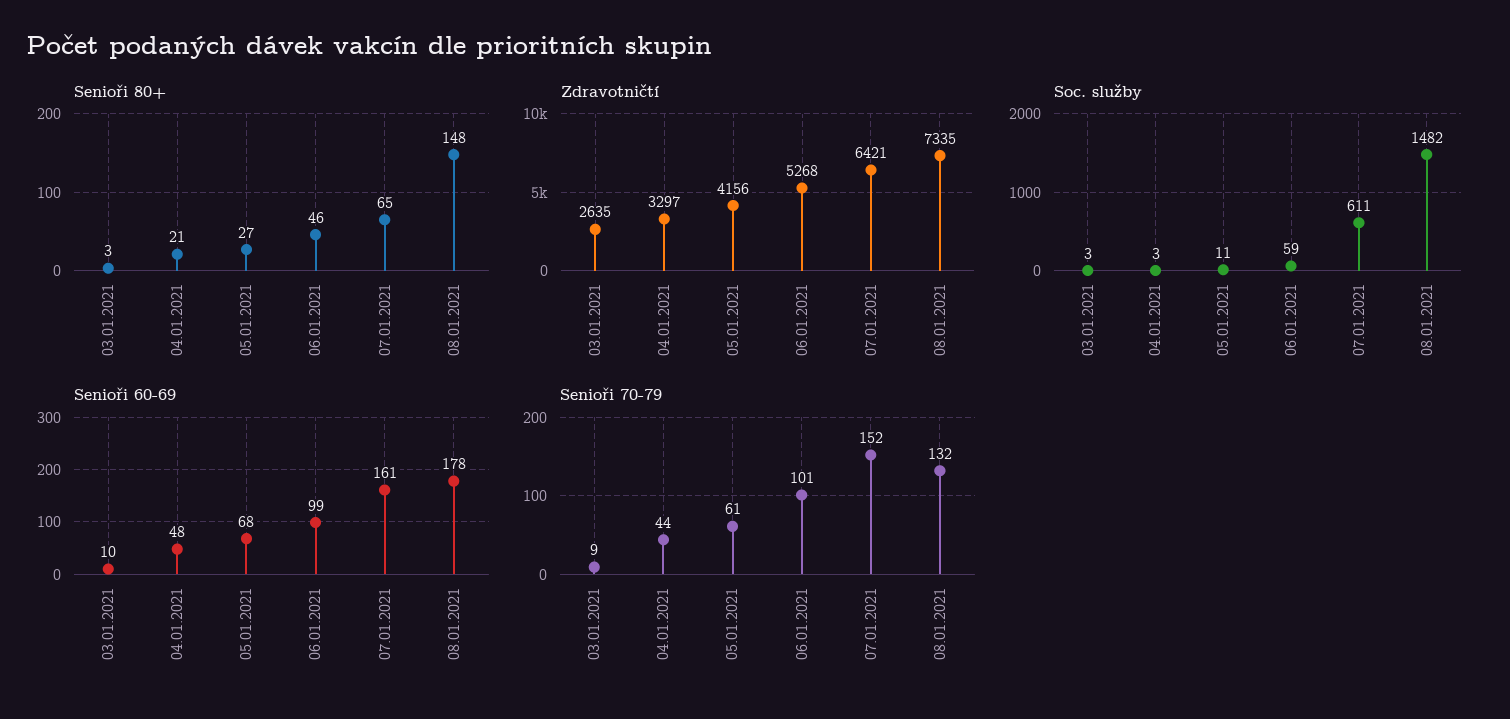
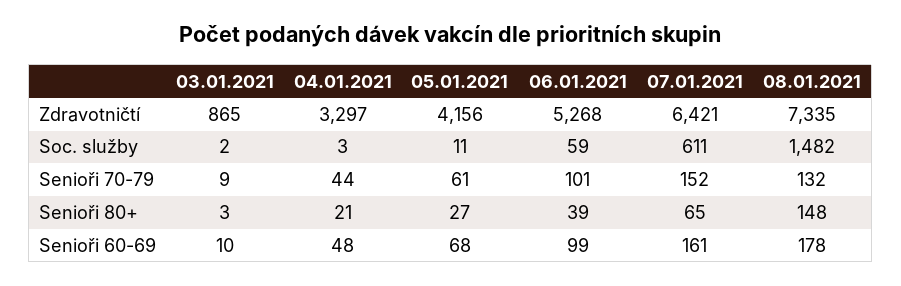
Senioři 80+, 06.01.2021: 46 -> 39
Zdravotničtí, 03.01.2021: 2635 -> 865
Soc. služby, 03.01.2021: 3 -> 2

